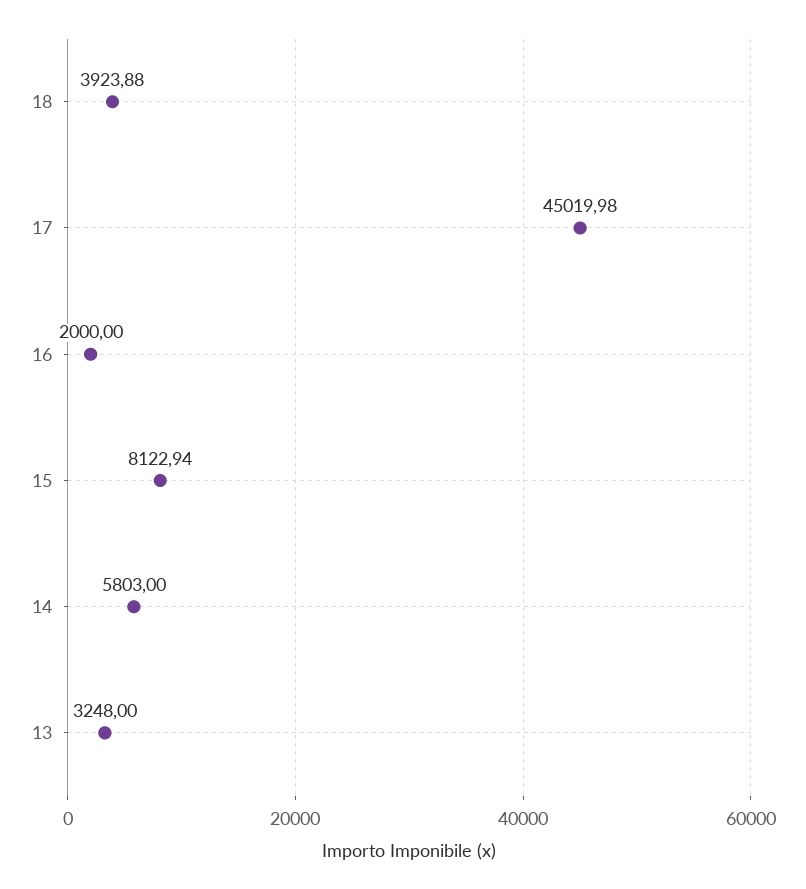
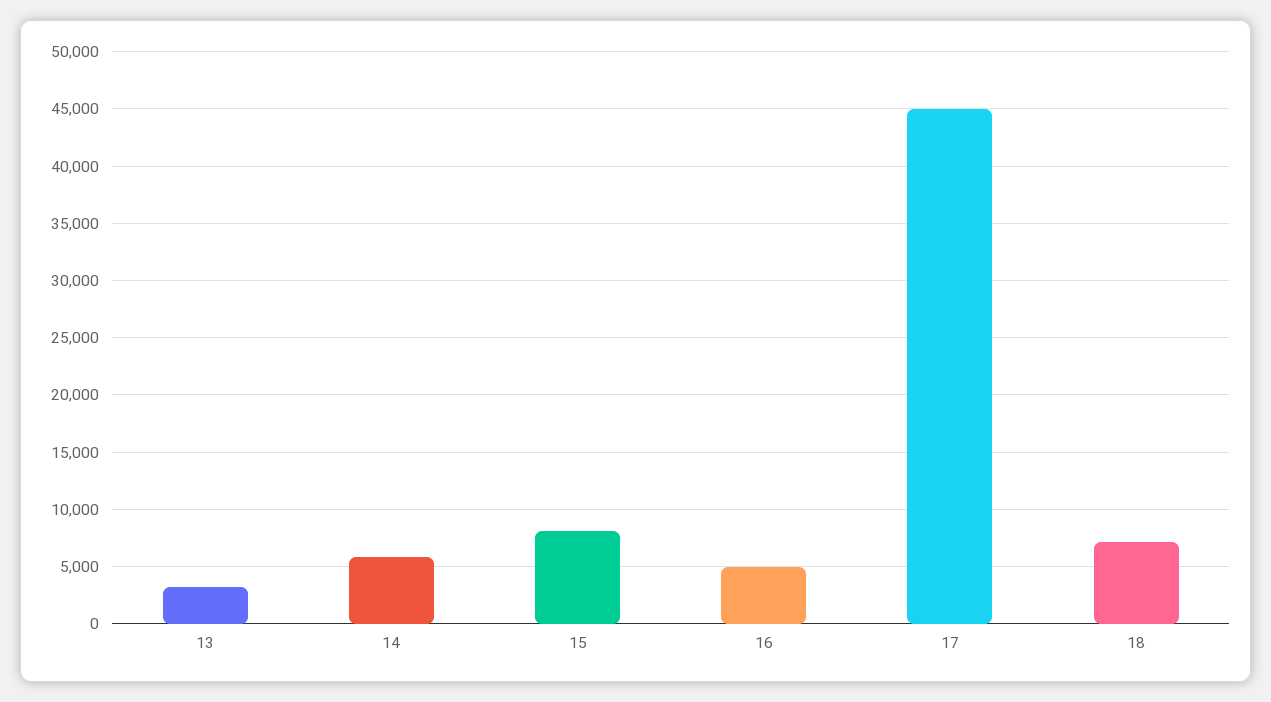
18: 3923.88 -> 7000
16: 2000 -> 5000

